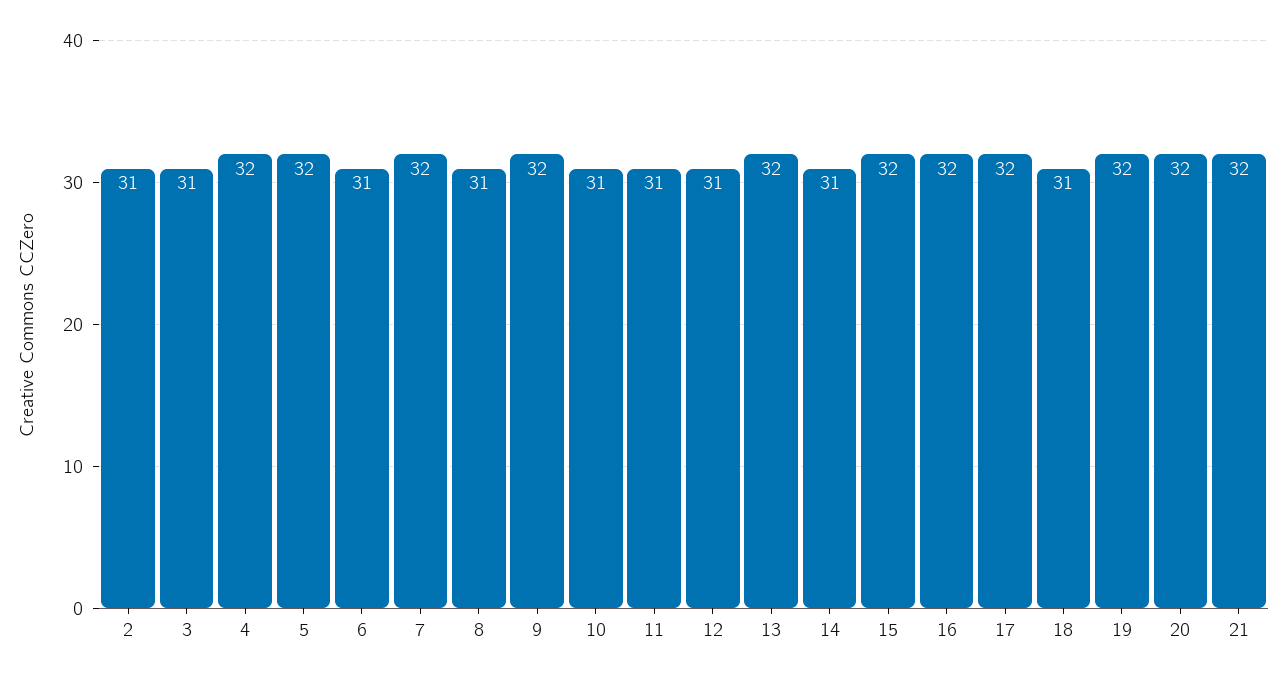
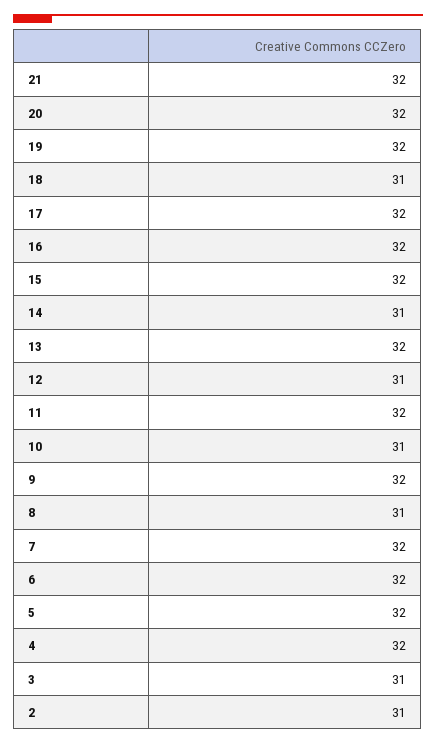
6: 31 -> 32
11: 31 -> 32

